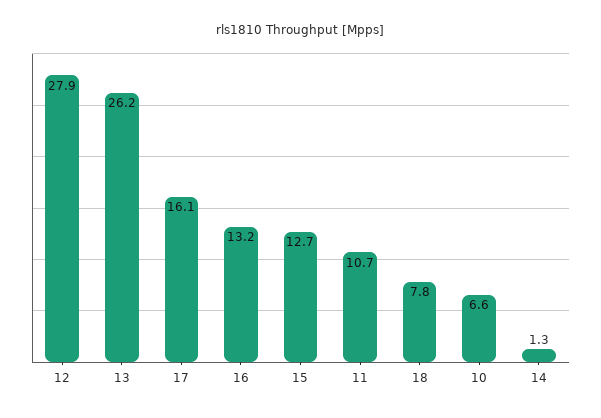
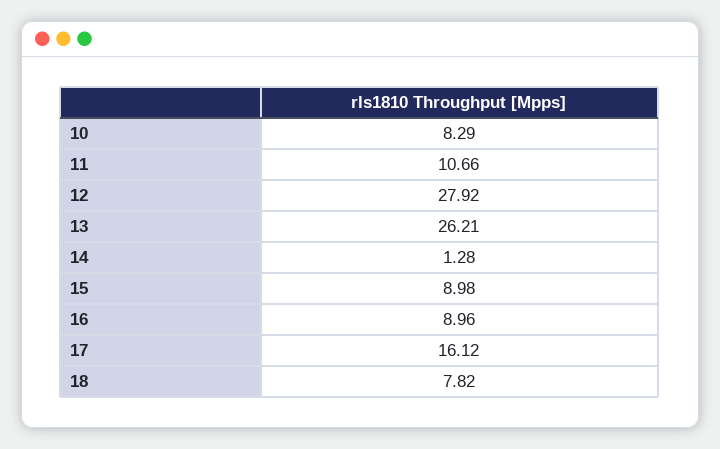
16: 13.2 -> 8.96
15: 12.7 -> 8.98
10: 6.6 -> 8.29

